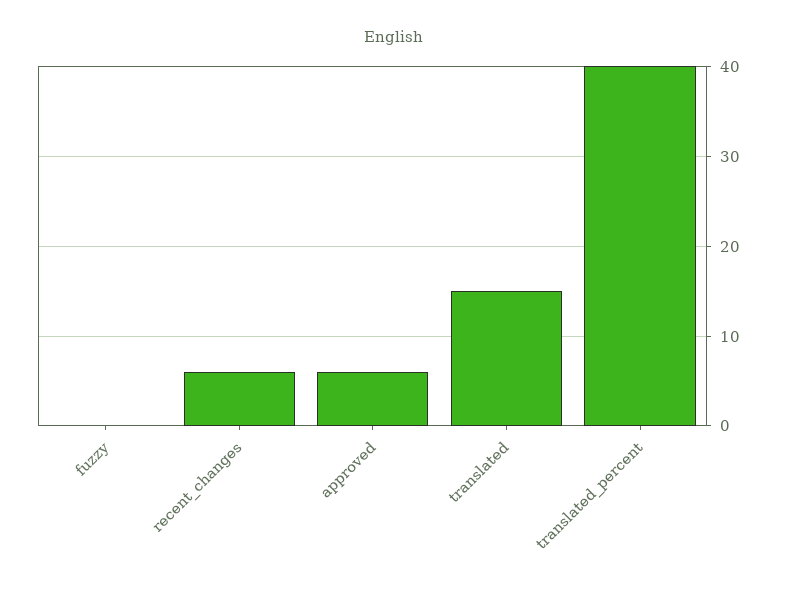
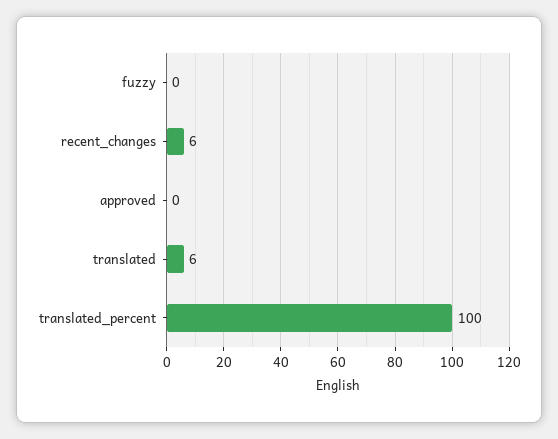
approved: 6 -> 0
translated: 15 -> 6
translated_percent: 40 -> 100

